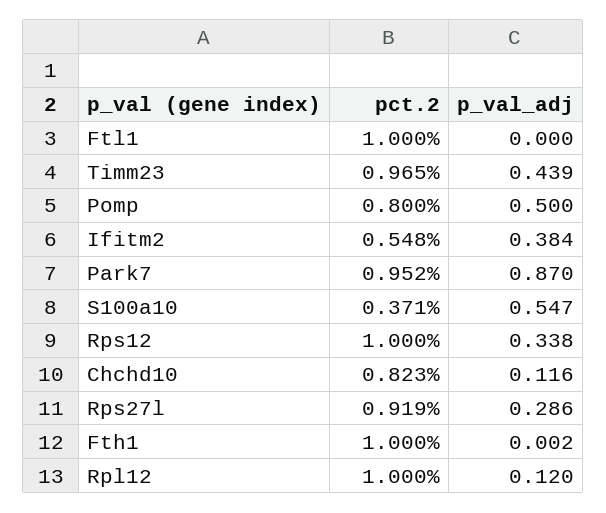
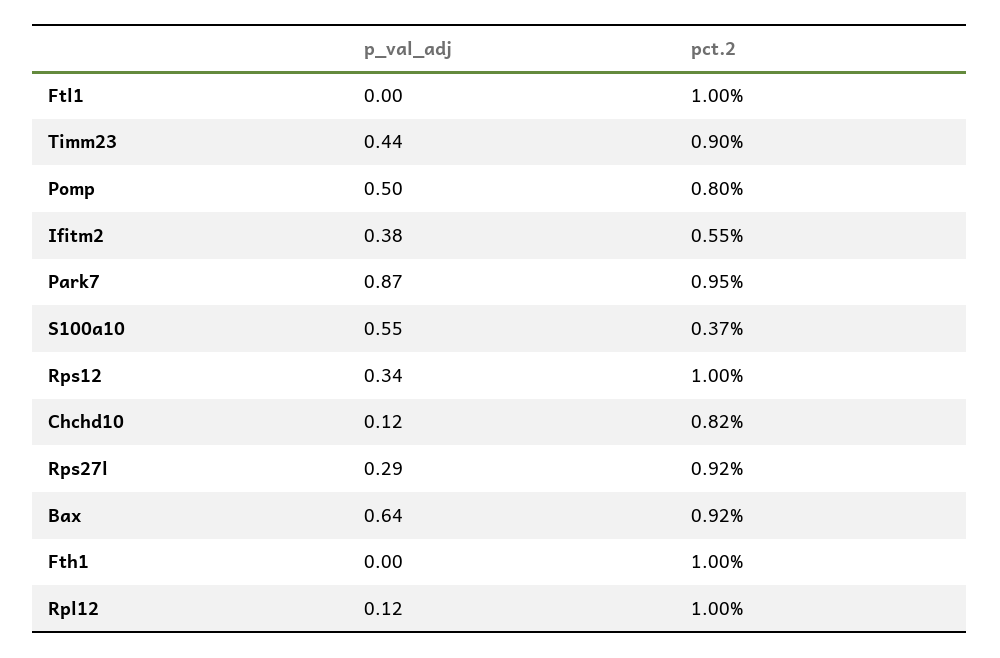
pct.2, Timm23: 0.965 -> 0.9
p_val_adj, Bax: none -> 0.64
pct.2, Bax: none -> 0.92

